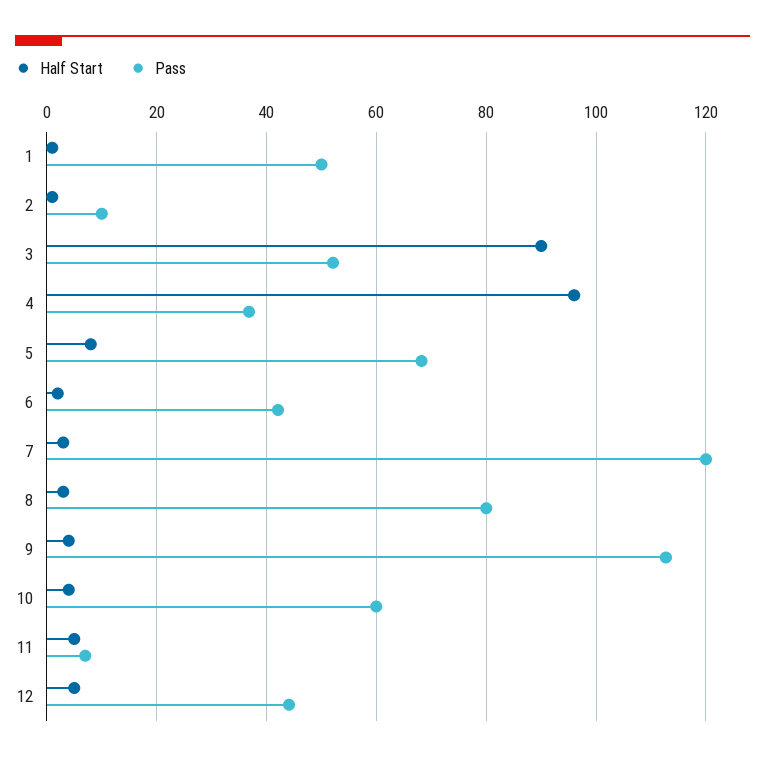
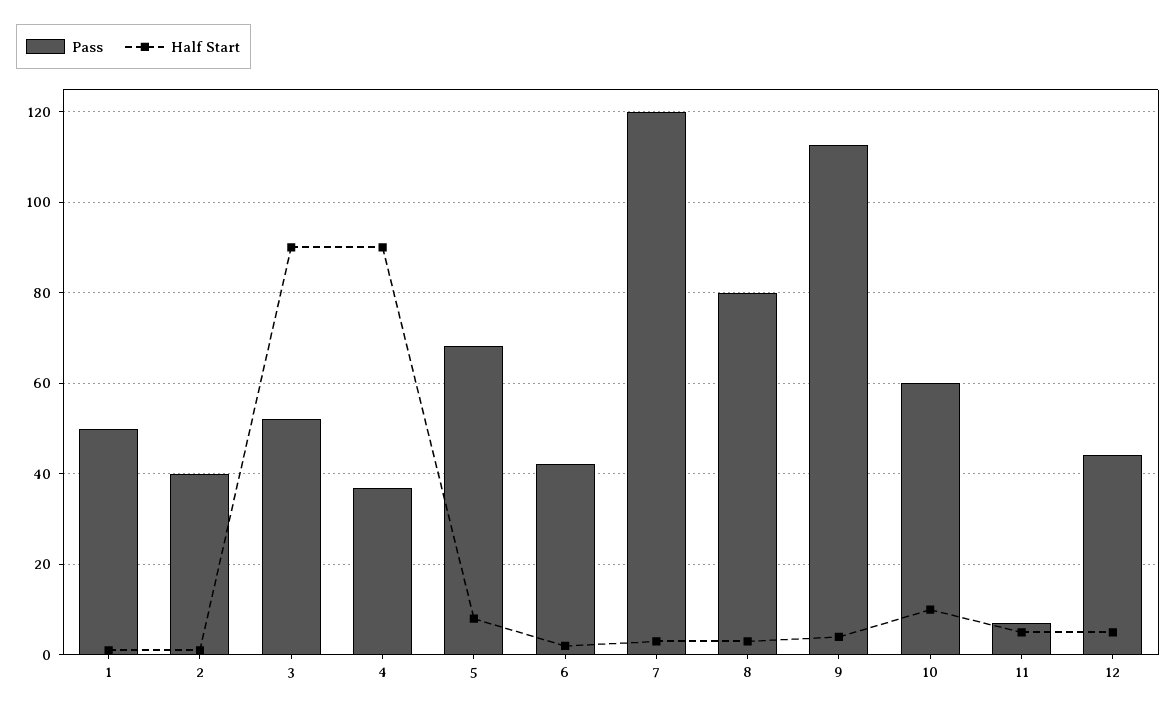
Pass, 2: 10 -> 40
Half Start, 4: 96 -> 90
Half Start, 10: 4 -> 10

